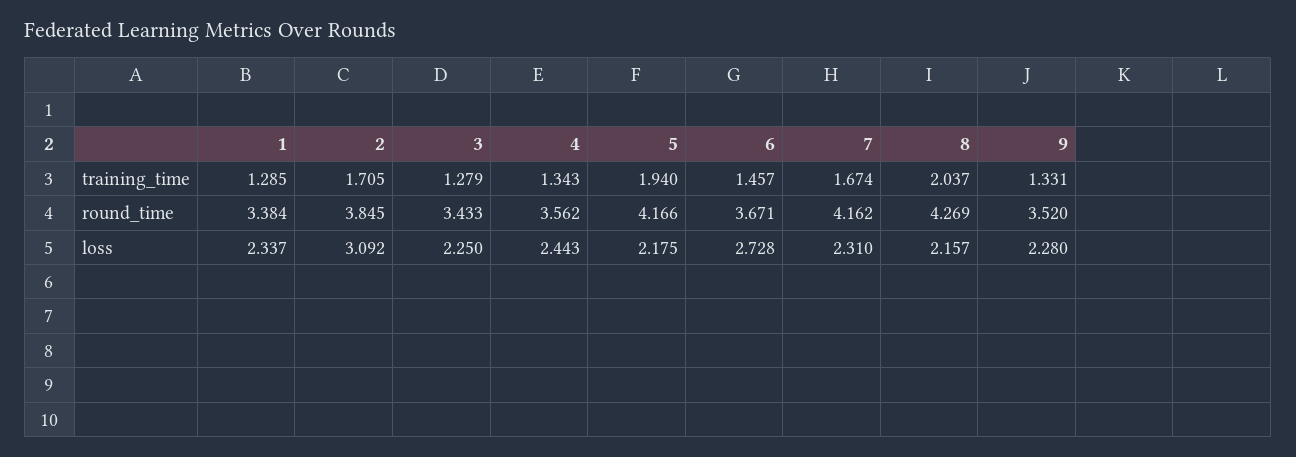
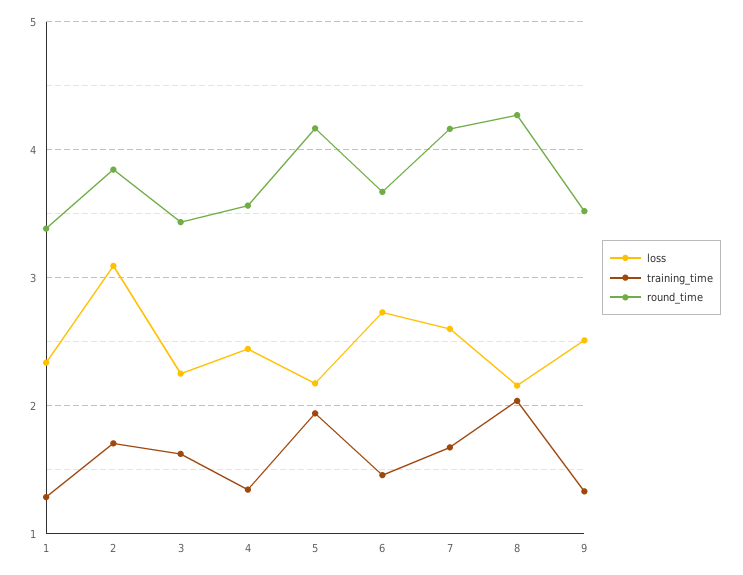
training_time, 3: 1.279 -> 1.6
loss, 7: 2.31 -> 2.6
loss, 9: 2.28 -> 2.5

